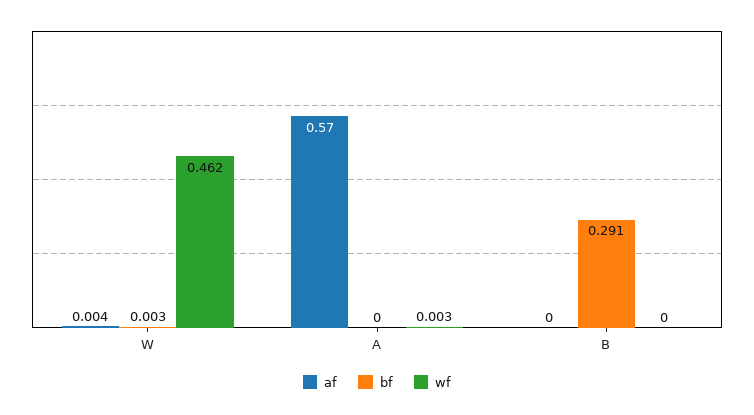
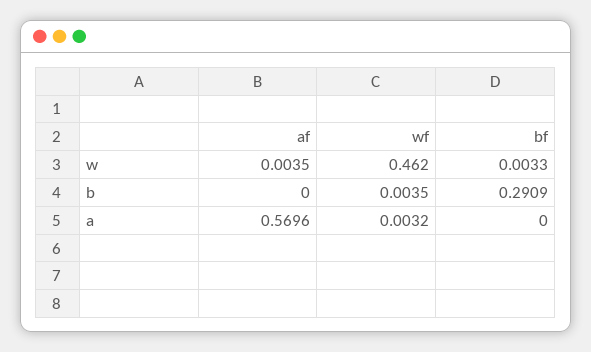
wf, B: 0 -> 0.0035

